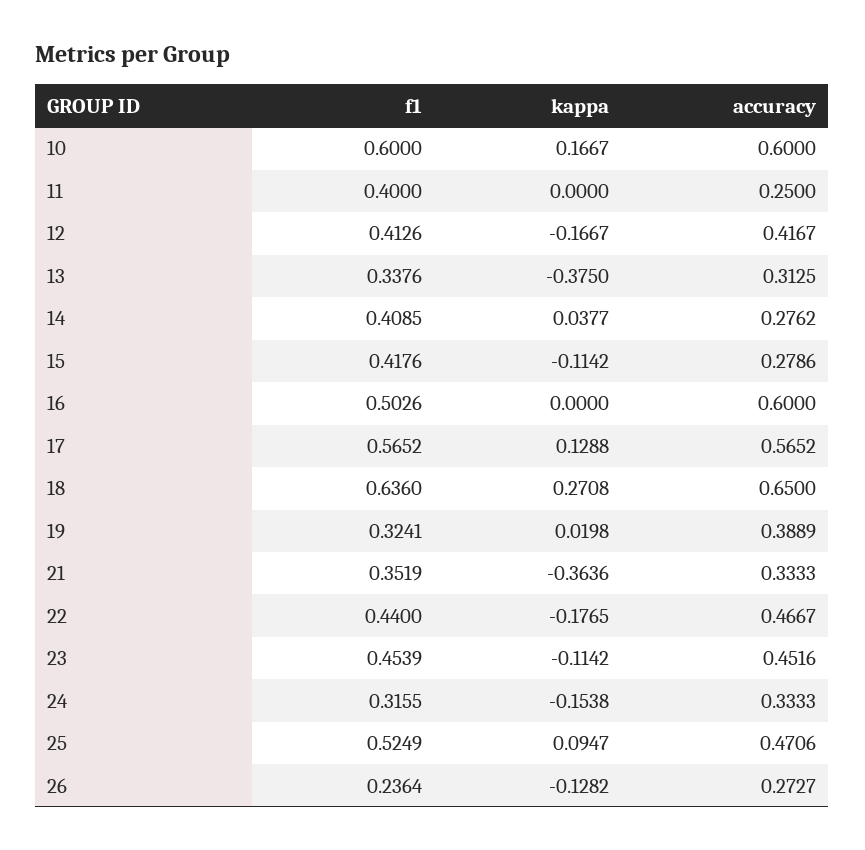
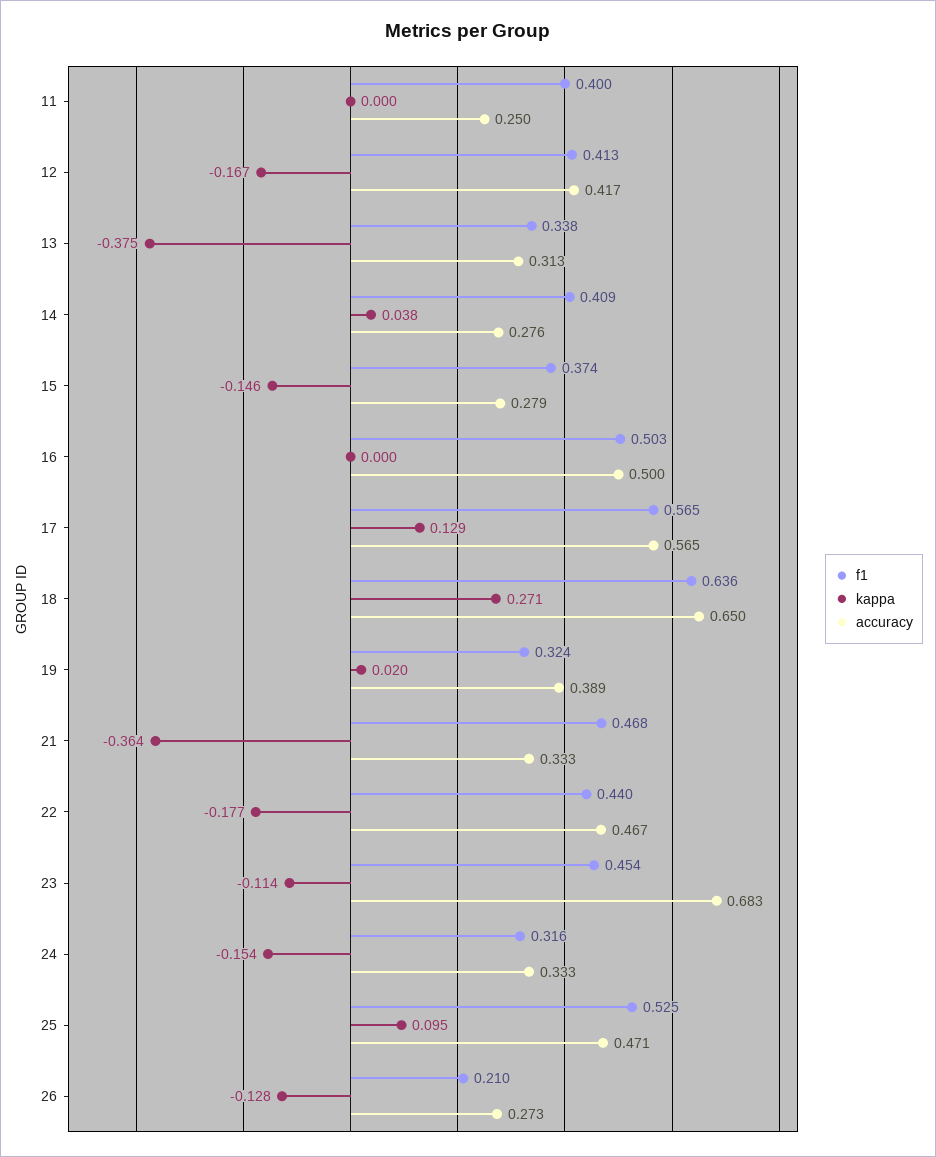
f1, 10: 0.6 -> none
kappa, 10: 0.1667 -> none
accuracy, 10: 0.6 -> none
f1, 15: 0.4176 -> 0.374
kappa, 15: -0.1142 -> -0.146
accuracy, 16: 0.6 -> 0.5
f1, 21: 0.3519 -> 0.468
accuracy, 23: 0.4516 -> 0.683
f1, 26: 0.2364 -> 0.21

